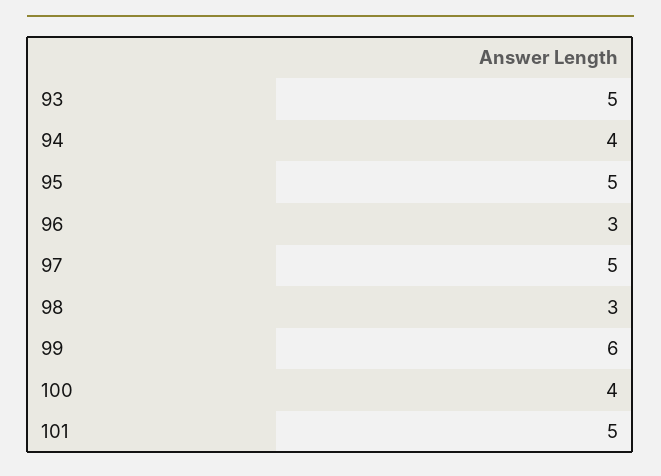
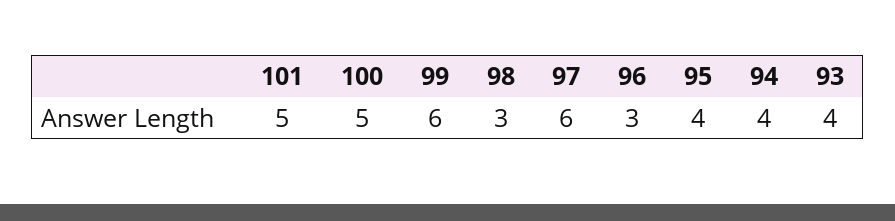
93: 5 -> 4
95: 5 -> 4
97: 5 -> 6
100: 4 -> 5

